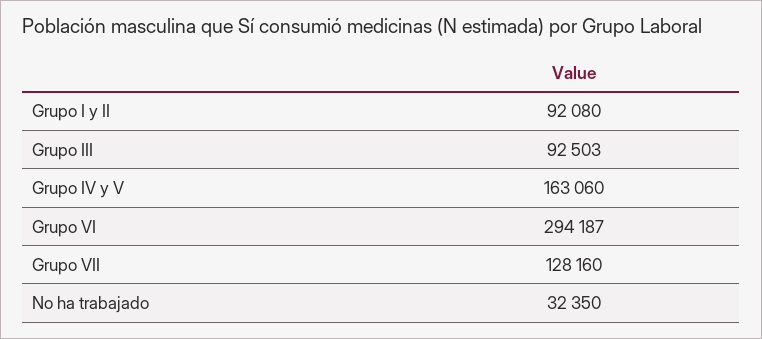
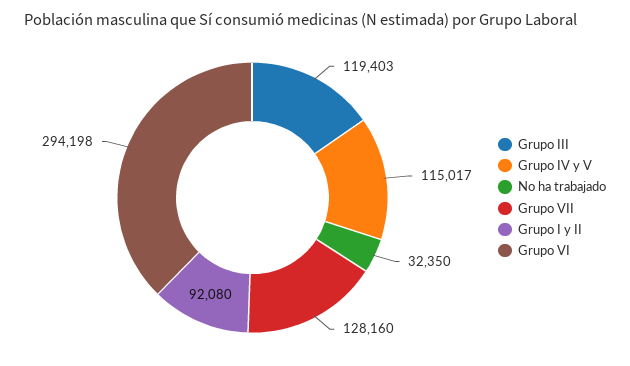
Grupo III: 92503 -> 119403
Grupo IV y V: 163060 -> 115017
Grupo VI: 294187 -> 294198

